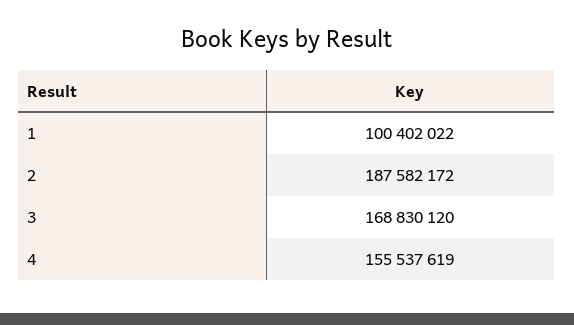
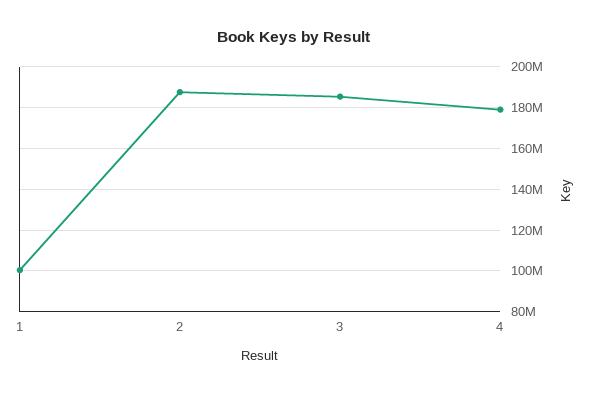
3: 168830120 -> 185000000
4: 155537619 -> 180000000

